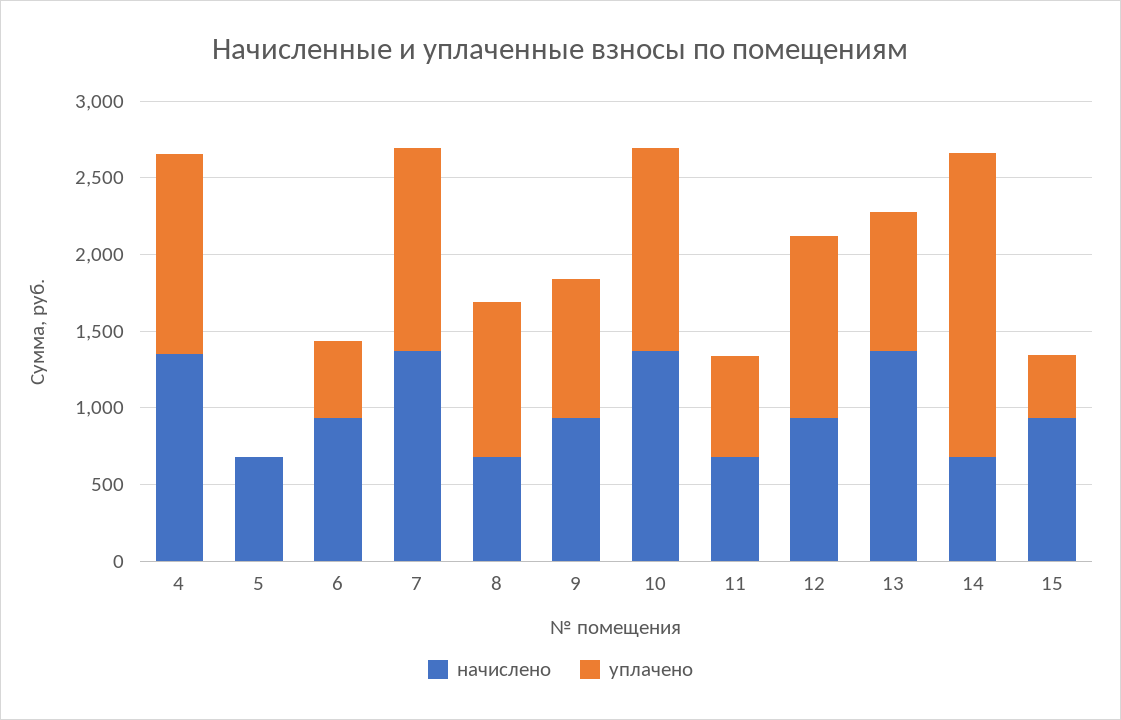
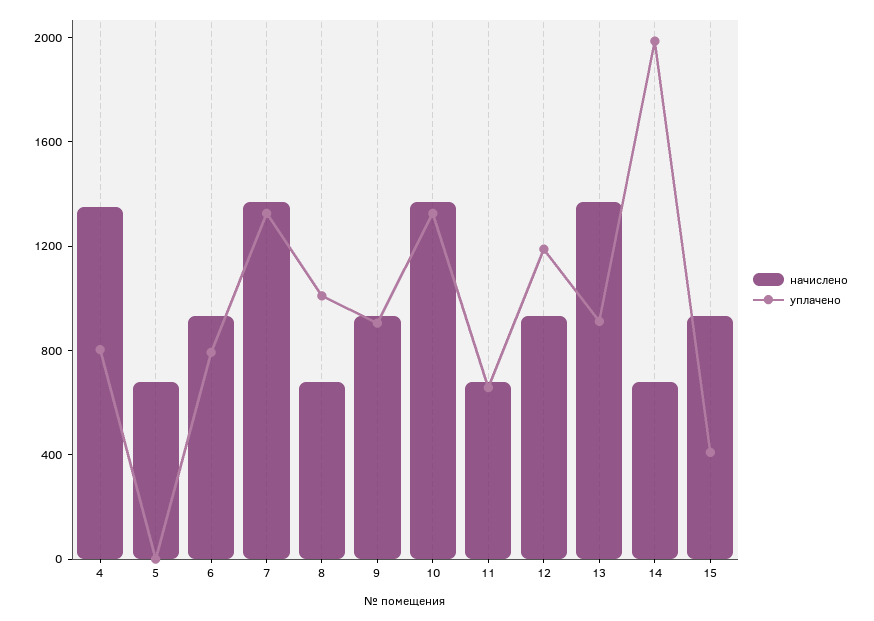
уплачено, 4: 1300 -> 800
уплачено, 6: 500 -> 800

